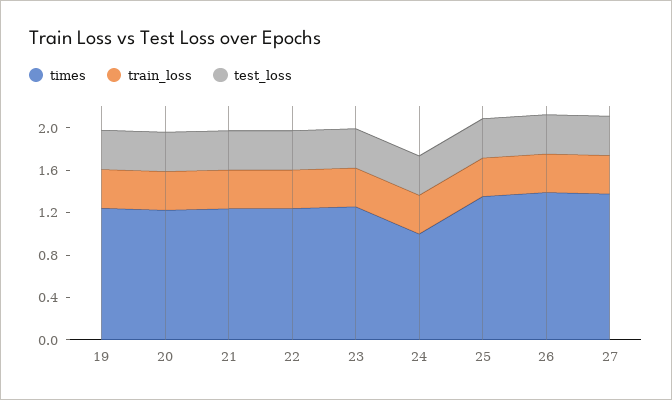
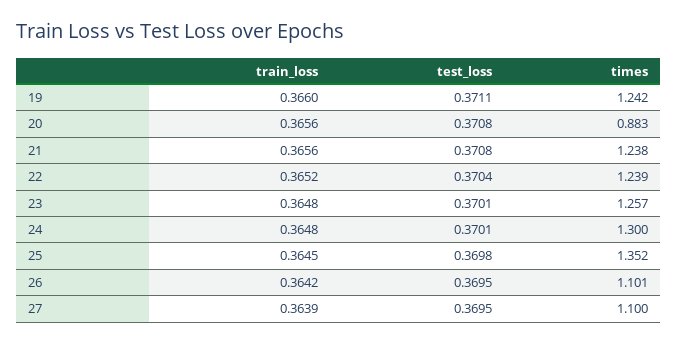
times, 20: 1.2 -> 0.883
times, 24: 1 -> 1.3
times, 26: 1.4 -> 1.101
times, 27: 1.4 -> 1.1

